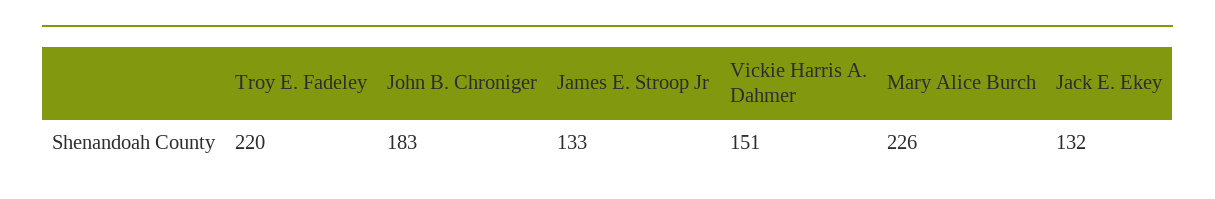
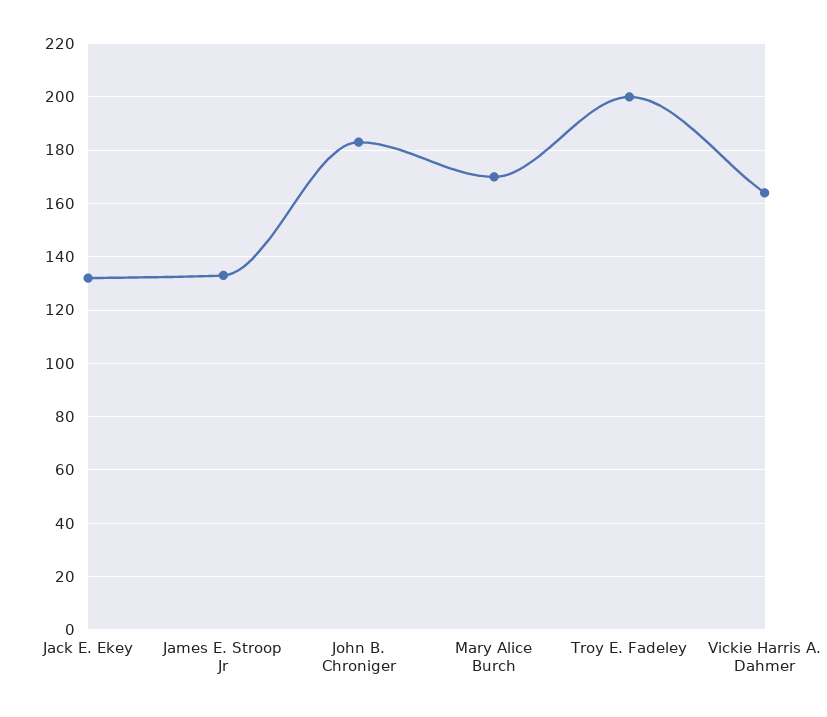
Troy E. Fadeley: 220 -> 200
Vickie Harris A. Dahmer: 151 -> 165
Mary Alice Burch: 226 -> 170

